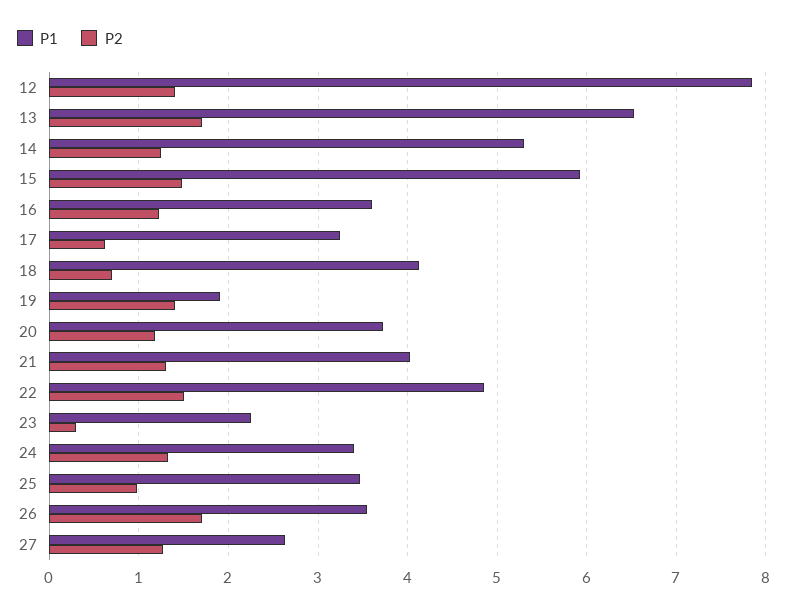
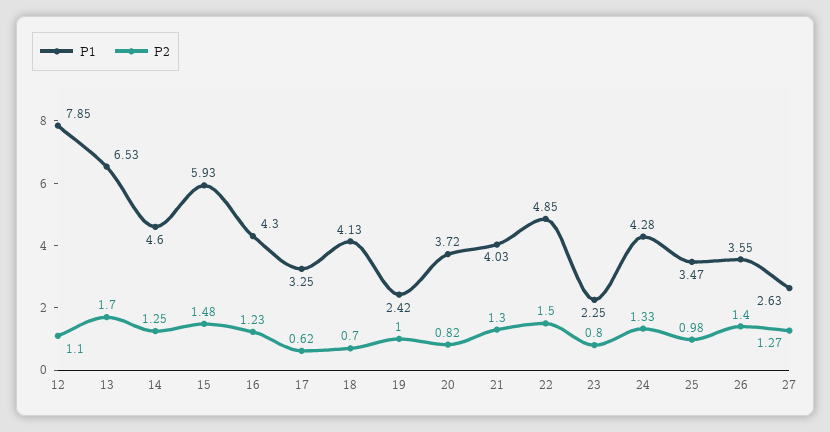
P2, 12: 1.4 -> 1.1
P1, 14: 5.3 -> 4.6
P1, 16: 3.6 -> 4.3
P1, 19: 1.9 -> 2.42
P2, 19: 1.4 -> 1
P2, 20: 1.2 -> 0.82
P2, 23: 0.3 -> 0.8
P1, 24: 3.4 -> 4.28
P2, 26: 1.7 -> 1.4

